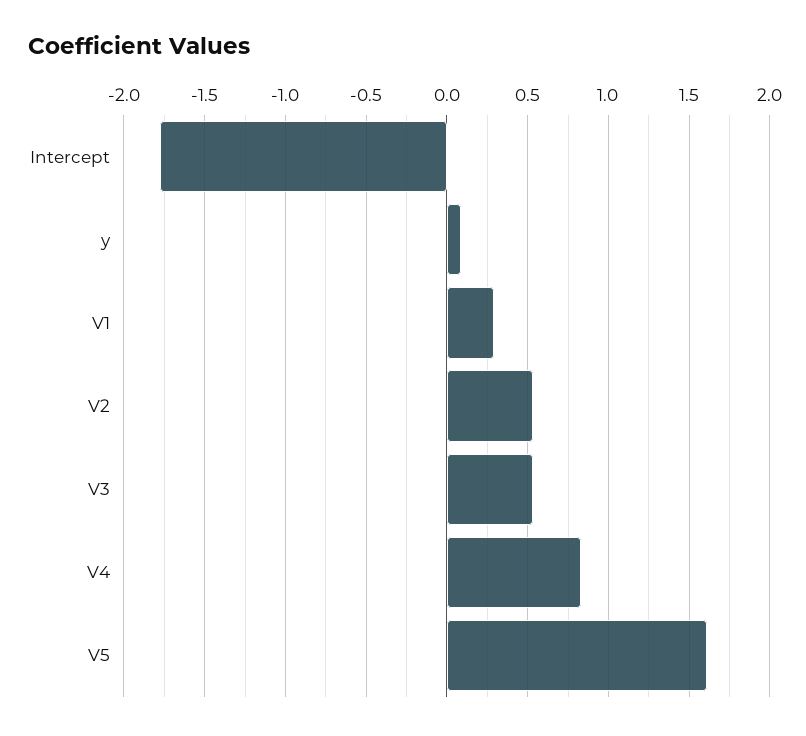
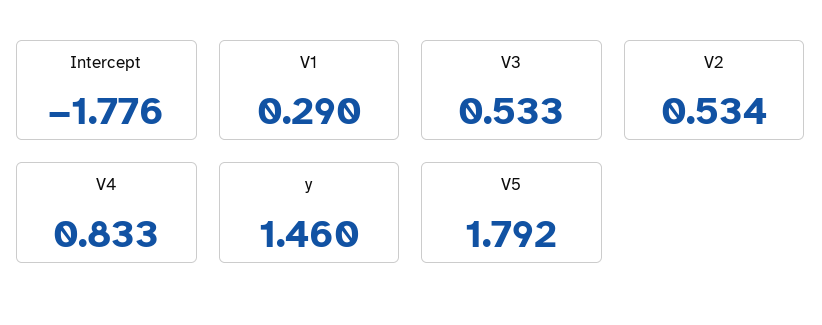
y: 0.1 -> 1.46
V5: 1.6 -> 1.792

